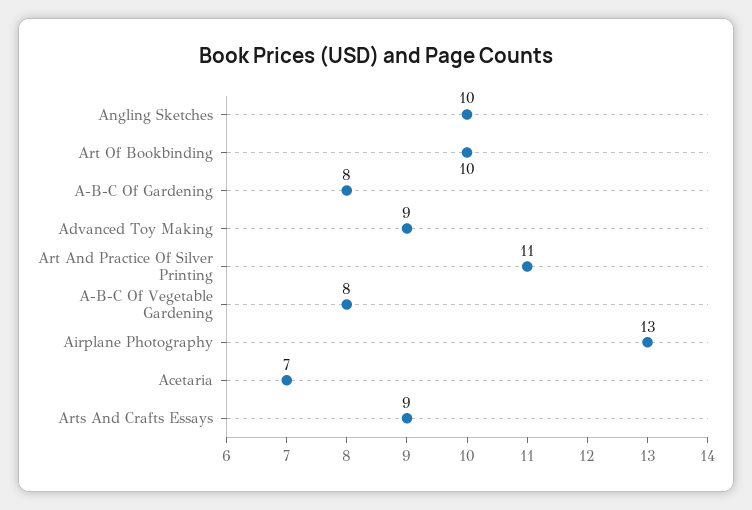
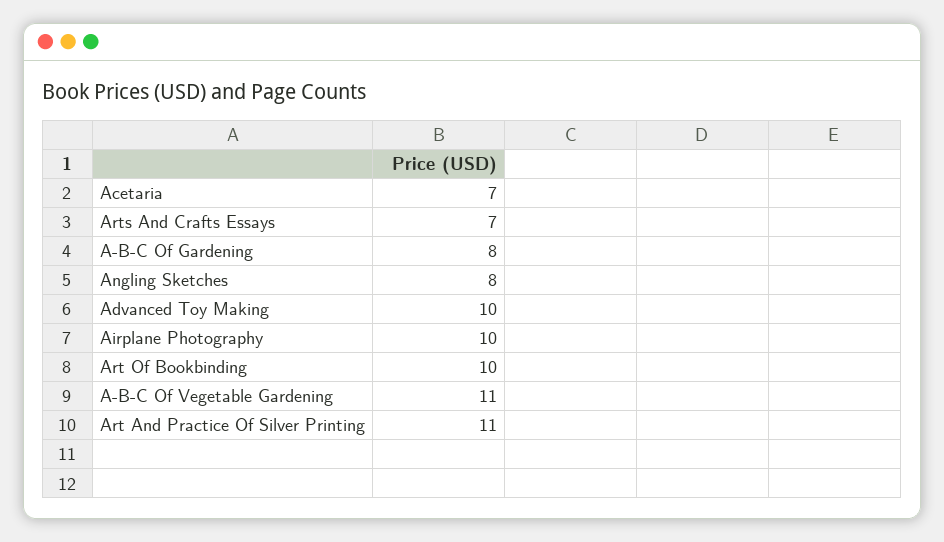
Angling Sketches: 10 -> 8
Advanced Toy Making: 9 -> 10
A-B-C Of Vegetable Gardening: 8 -> 11
Airplane Photography: 13 -> 10
Arts And Crafts Essays: 9 -> 7

